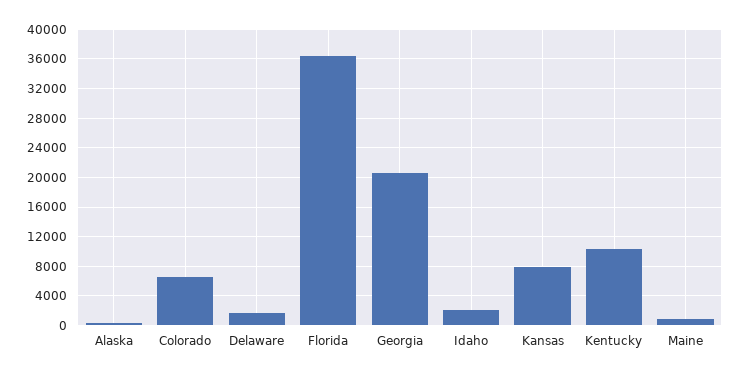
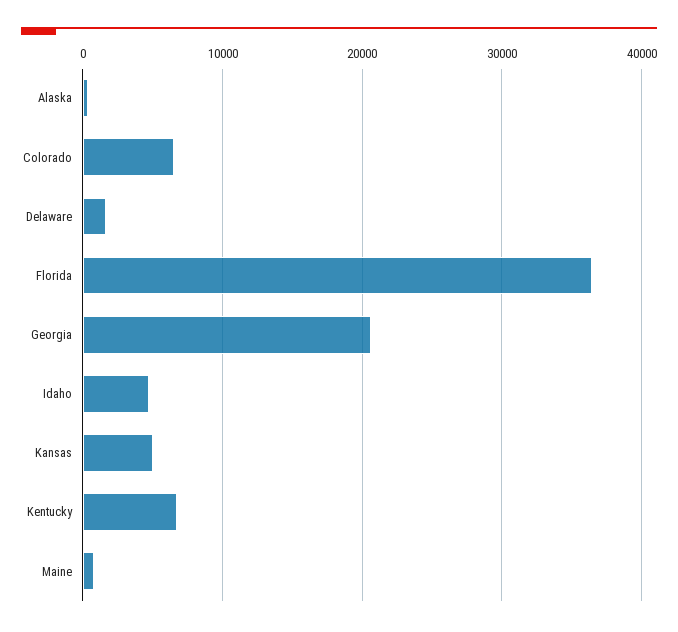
Idaho: 2000 -> 5000
Kansas: 8000 -> 5000
Kentucky: 10000 -> 7000

